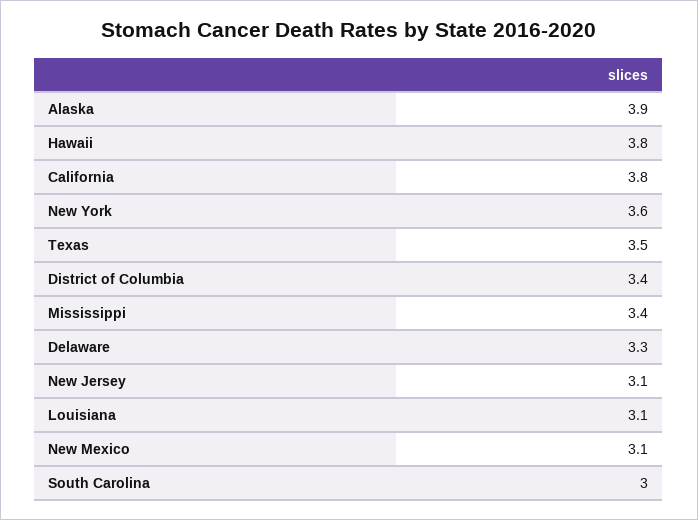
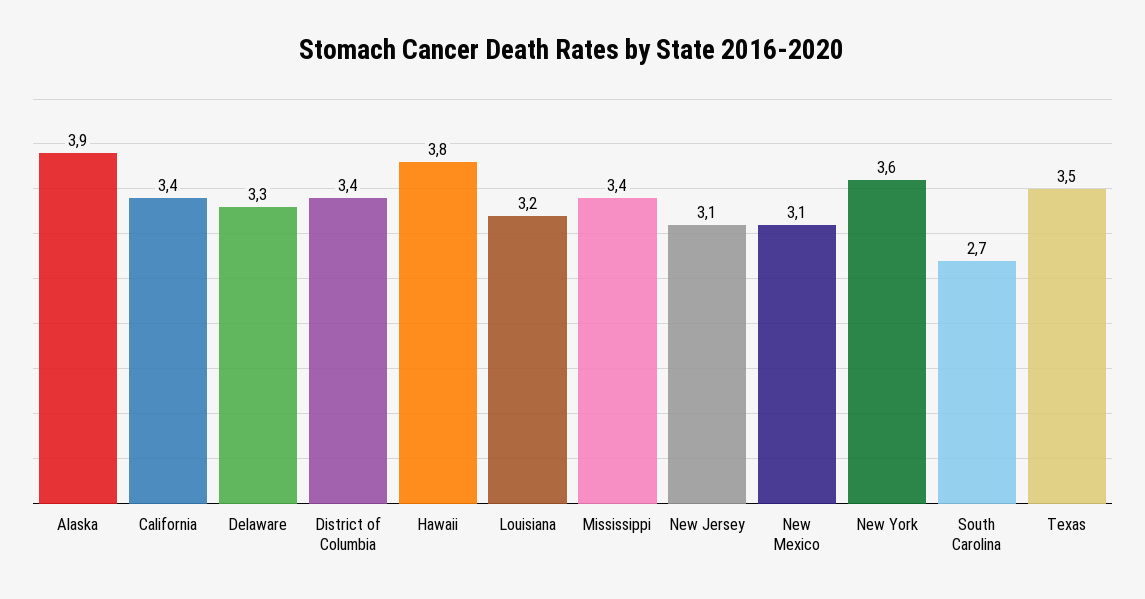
California: 3.8 -> 3.4
Louisiana: 3.1 -> 3.2
South Carolina: 3 -> 2.7

